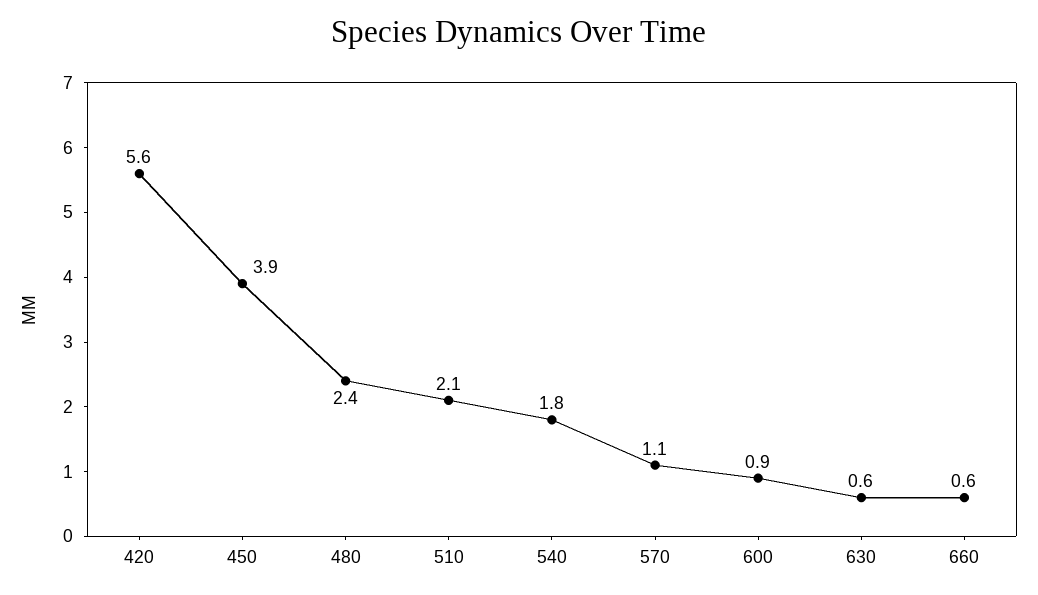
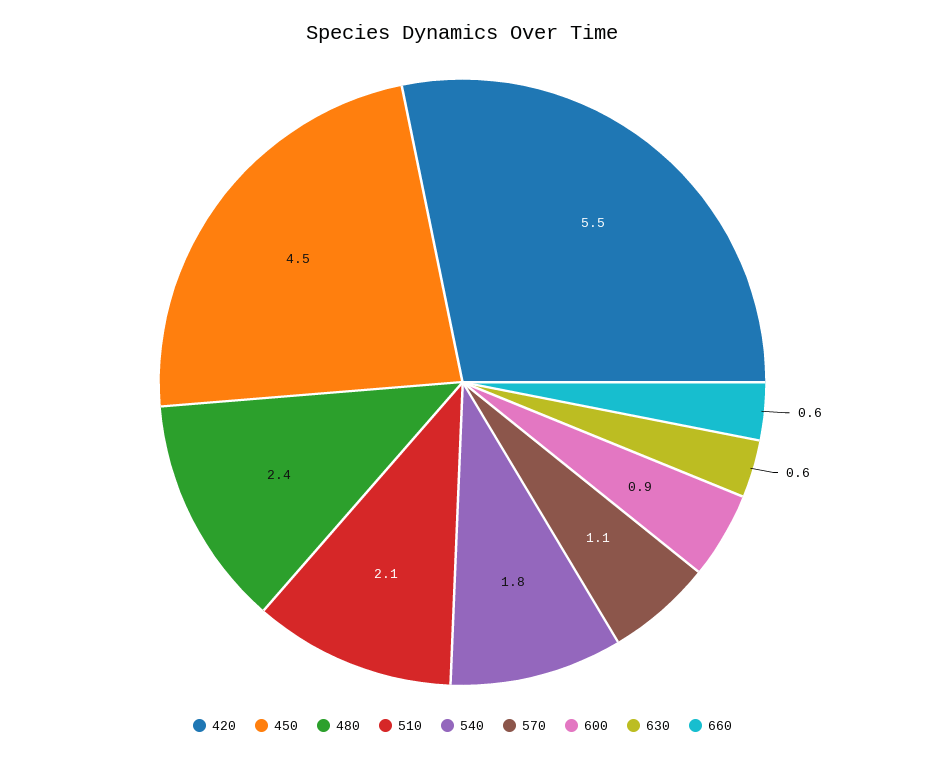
420: 5.6 -> 5.5
450: 3.9 -> 4.5

